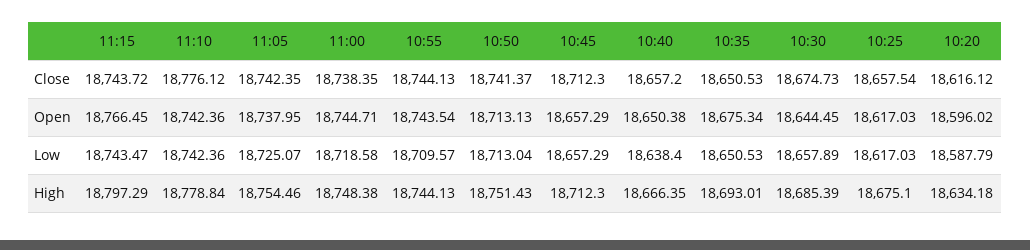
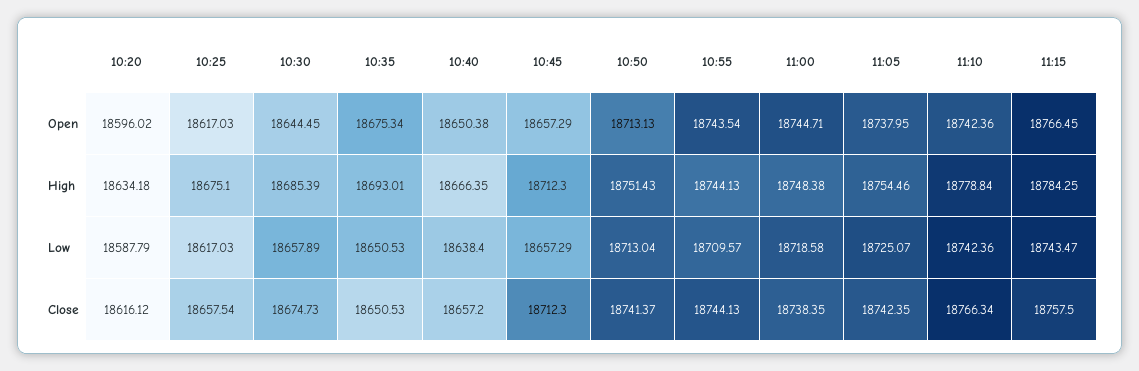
11:15, Close: 18743.72 -> 18757.5
11:10, Close: 18776.12 -> 18766.34
11:15, High: 18797.29 -> 18784.25

